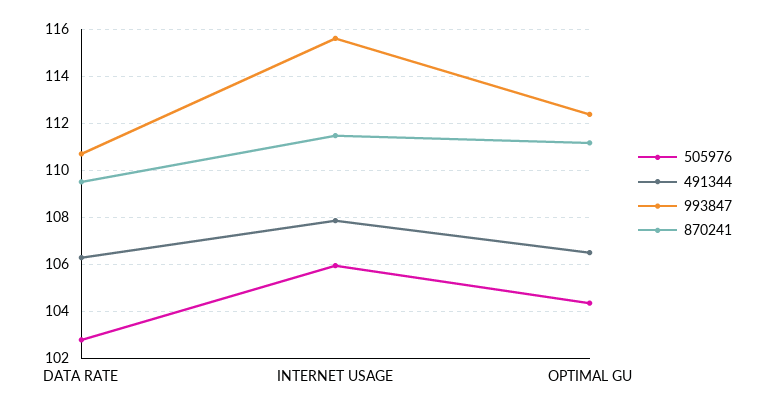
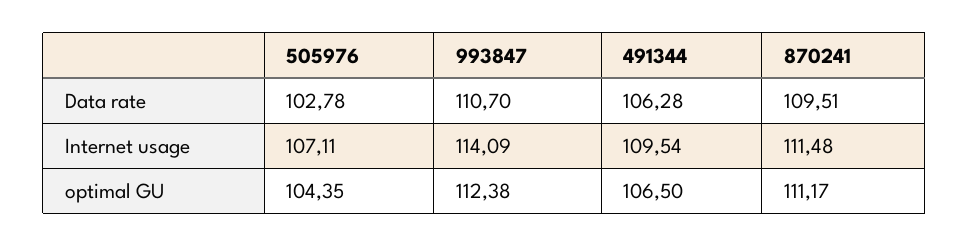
505976, INTERNET USAGE: 106 -> 107.11
491344, INTERNET USAGE: 108 -> 109.54
993847, INTERNET USAGE: 115.5 -> 114.09

